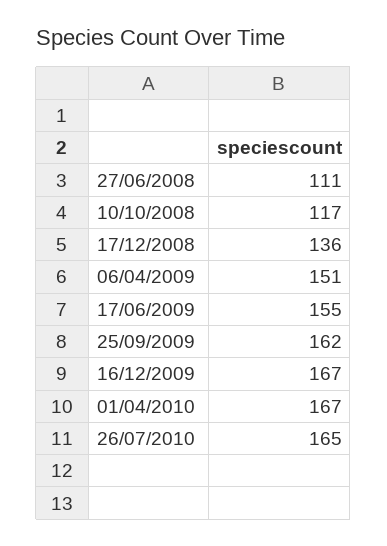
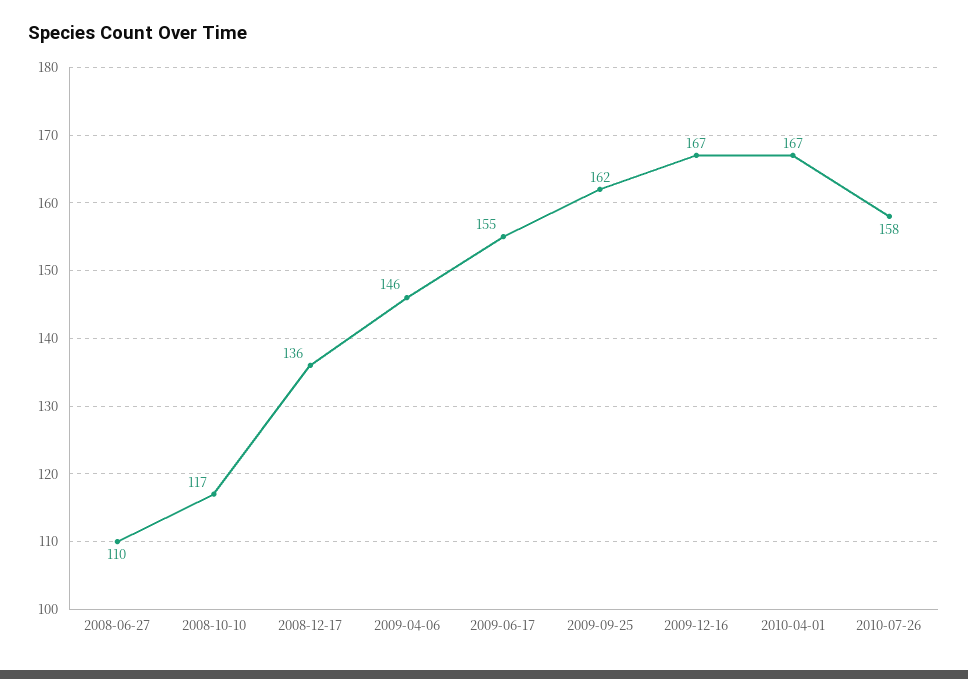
27/06/2008: 111 -> 110
06/04/2009: 151 -> 146
26/07/2010: 165 -> 158

